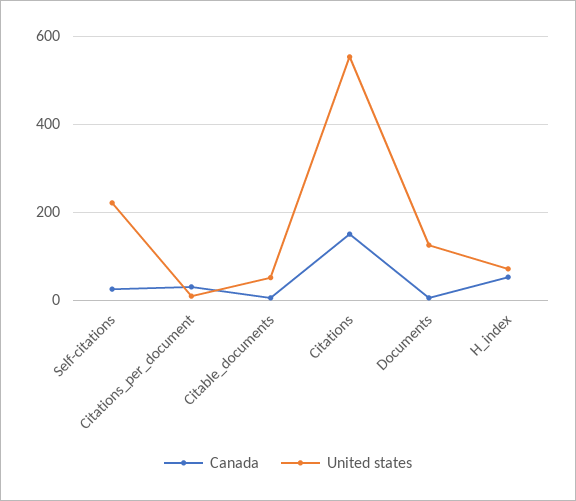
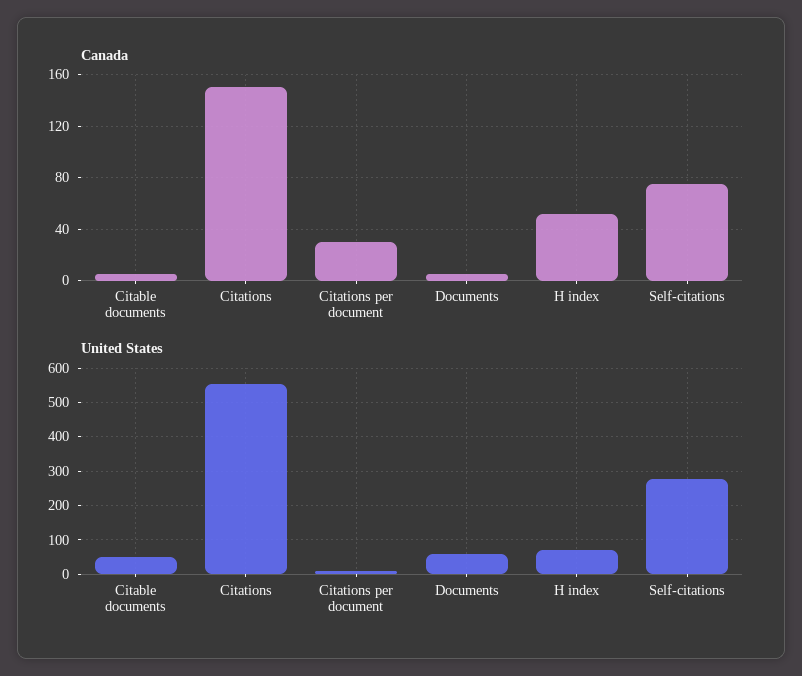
Canada, Self-citations: 20 -> 75
United states, Self-citations: 220 -> 280
United states, Documents: 120 -> 60

